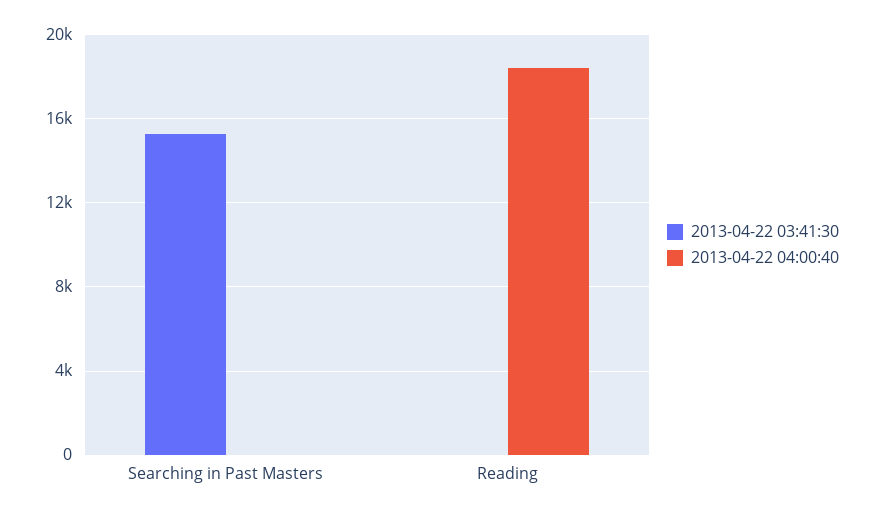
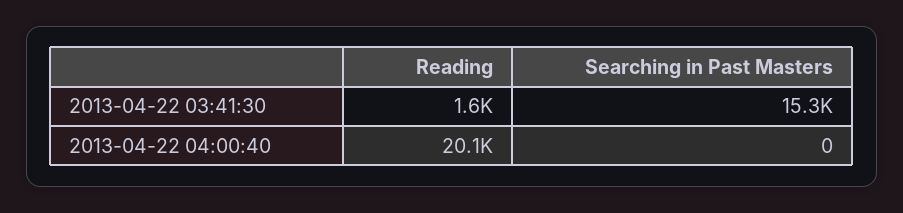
2013-04-22 03:41:30, Reading: 0 -> 1600
2013-04-22 04:00:40, Reading: 18500 -> 20100

